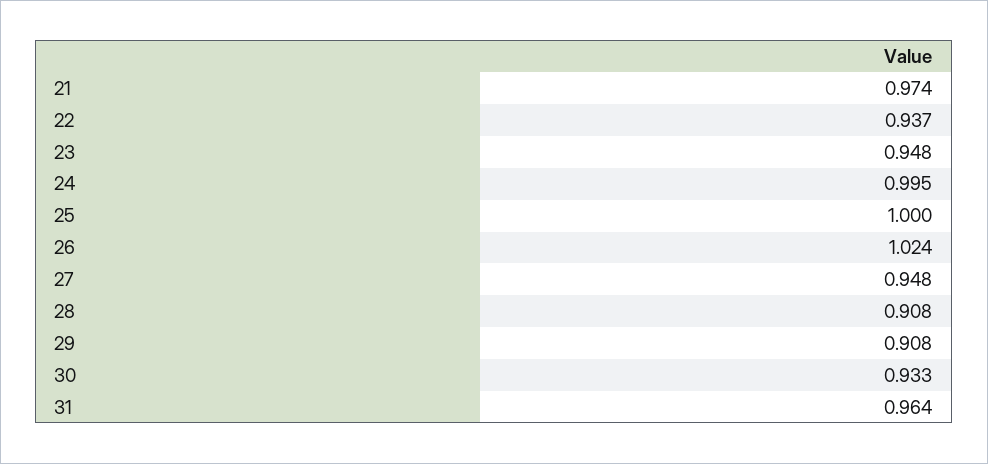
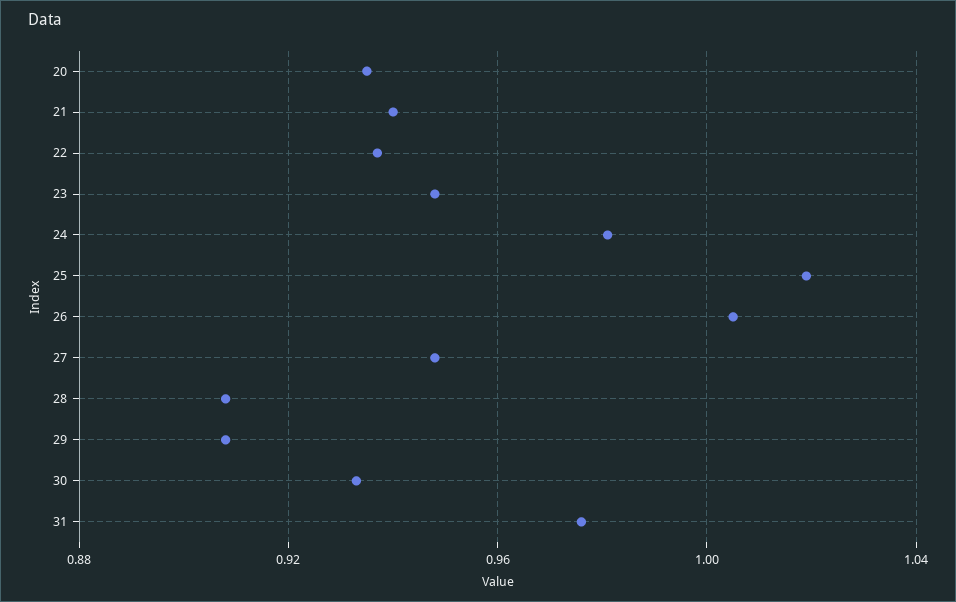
21: 0.974 -> 0.94
24: 0.995 -> 0.98
25: 1 -> 1.02
26: 1.024 -> 1.005
31: 0.964 -> 0.975
20: none -> 0.935

